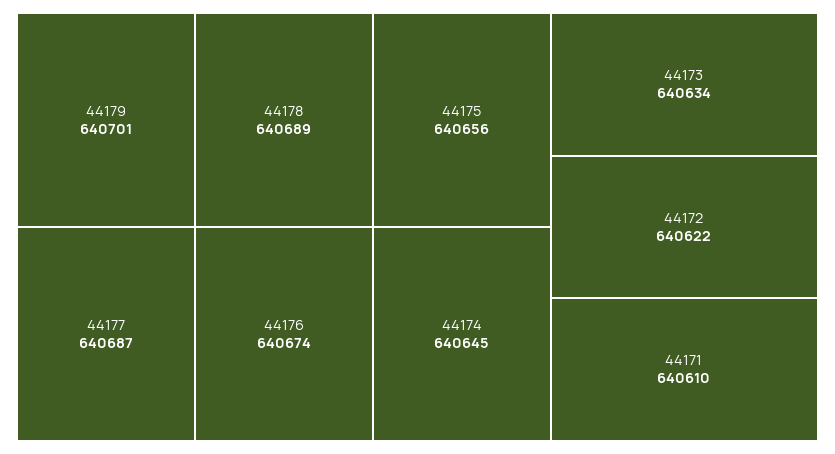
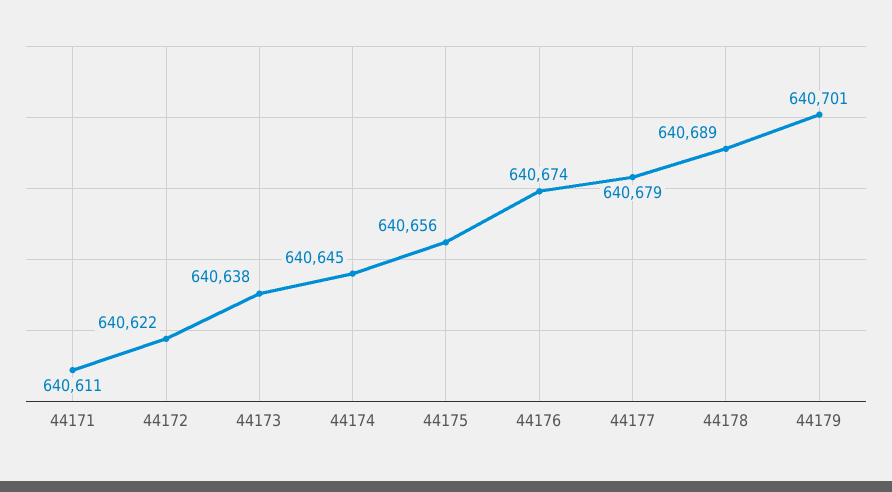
44177: 640687 -> 640679
44173: 640634 -> 640638
44171: 640610 -> 640611

